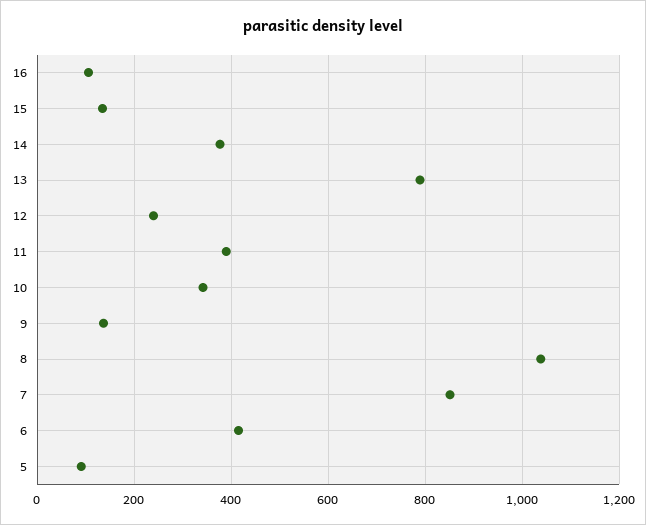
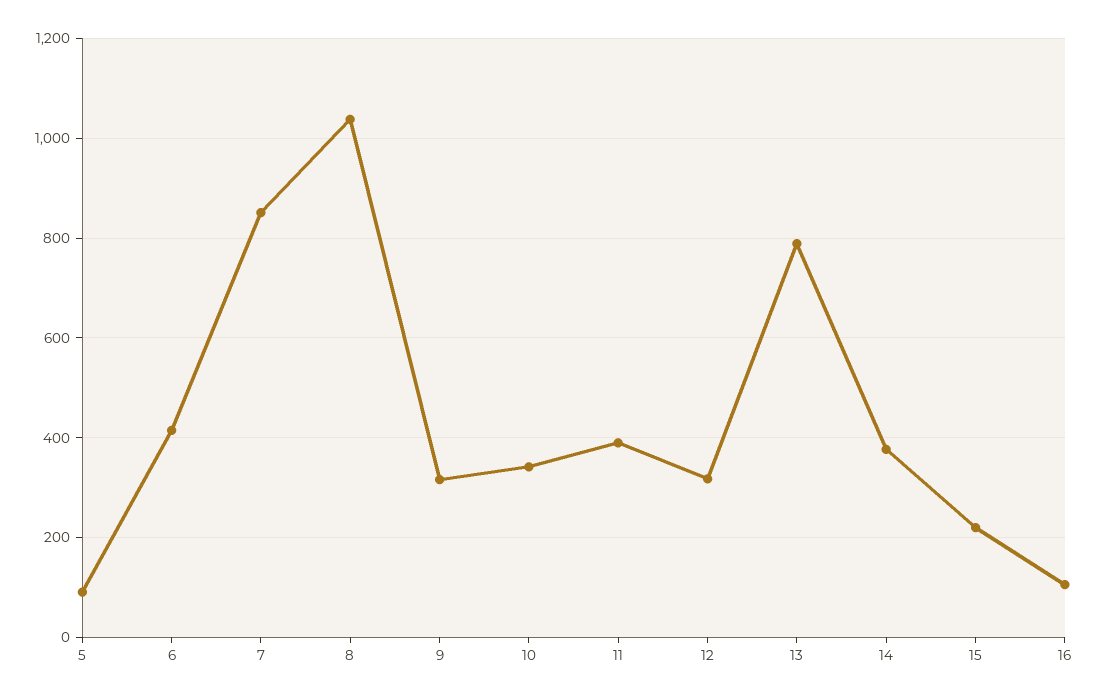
15: 140 -> 220
12: 240 -> 320
9: 140 -> 320

